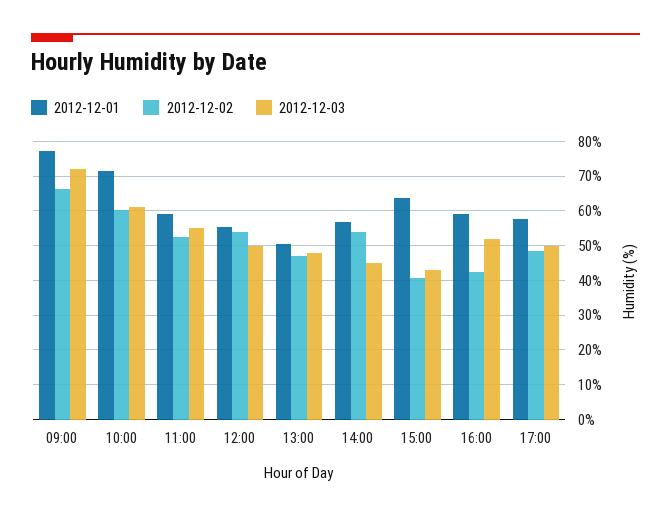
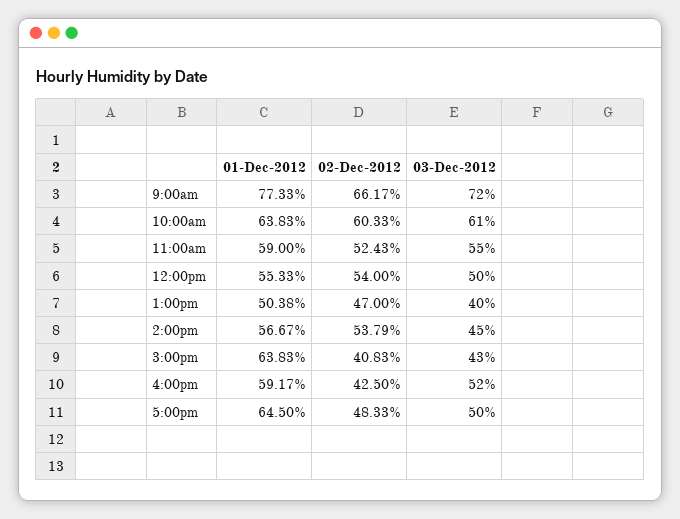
2012-12-01, 10:00: 72 -> 63.83
2012-12-03, 13:00: 48 -> 40
2012-12-01, 17:00: 58 -> 64.5

